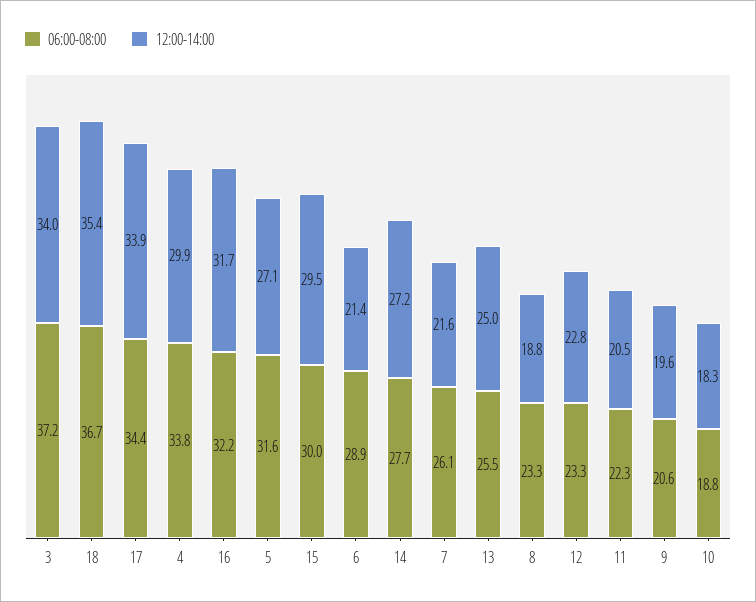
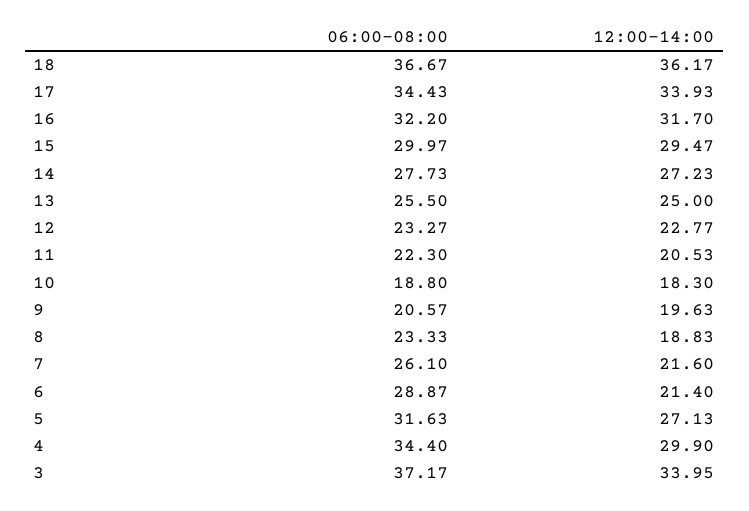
12:00-14:00, 18: 35.4 -> 36.17
06:00-08:00, 4: 33.8 -> 34.4

